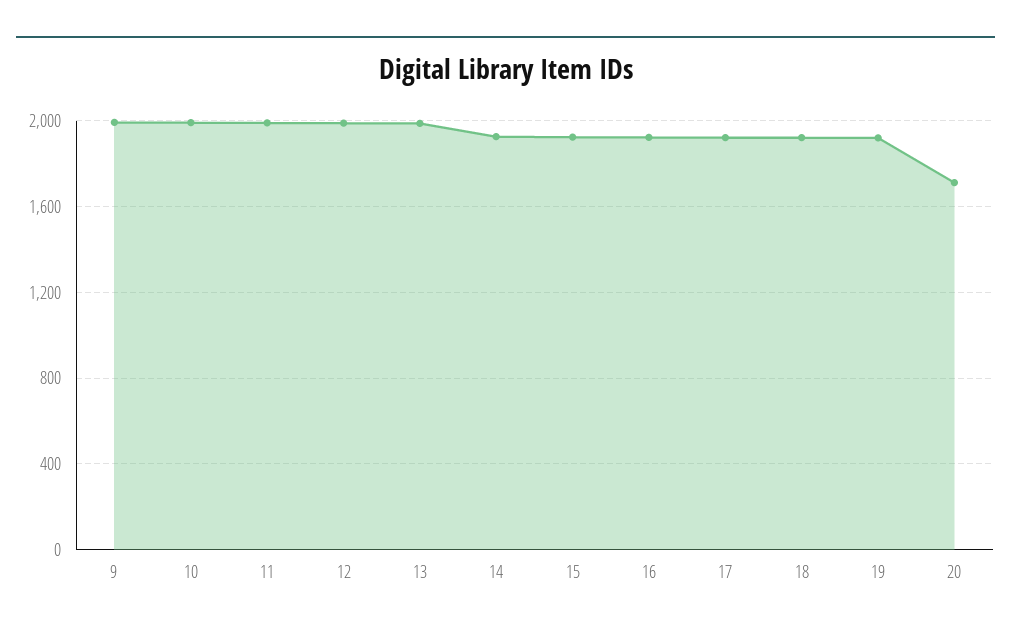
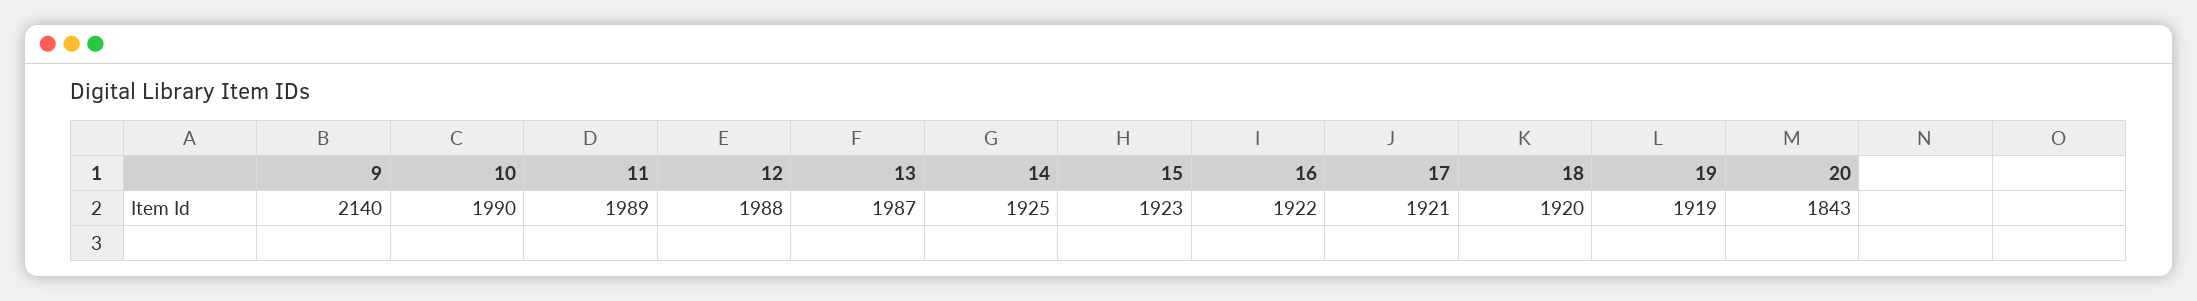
9: 2000 -> 2140
20: 1700 -> 1843

